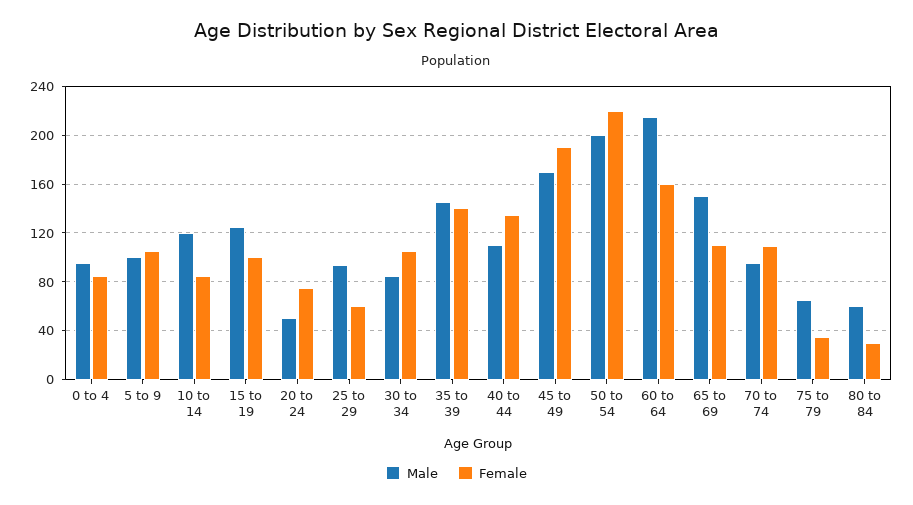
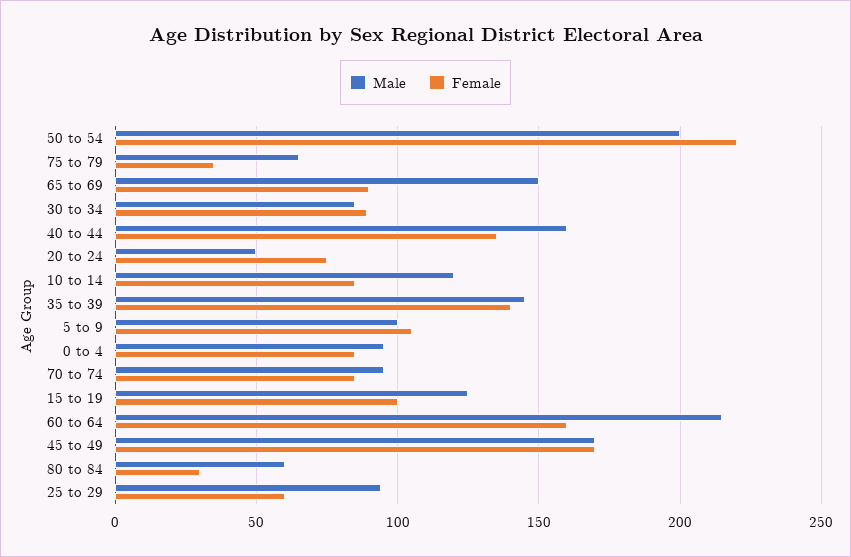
Female, 30 to 34: 105 -> 90
Male, 40 to 44: 110 -> 160
Female, 45 to 49: 190 -> 170
Female, 65 to 69: 110 -> 90
Female, 70 to 74: 110 -> 85

